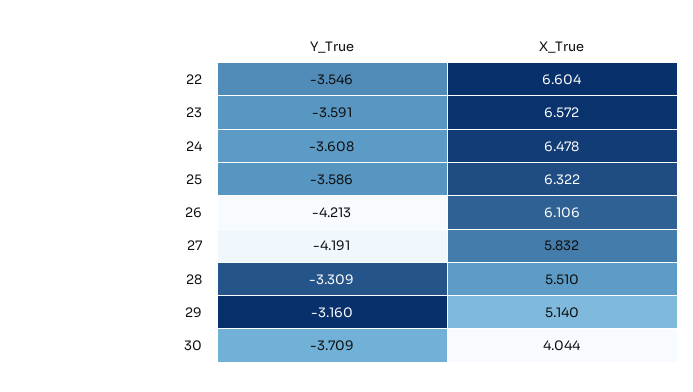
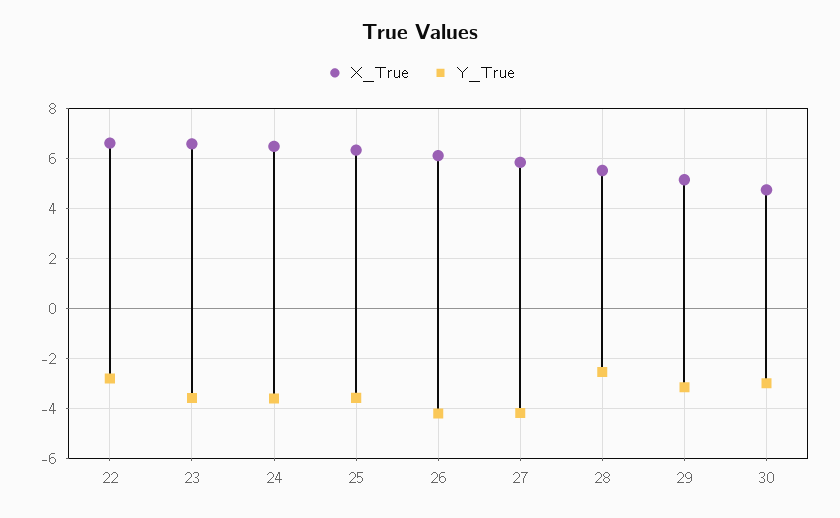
Y_True, 22: -3.546 -> -2.75
Y_True, 28: -3.309 -> -2.5
Y_True, 30: -3.709 -> -3
X_True, 30: 4.044 -> 4.75

